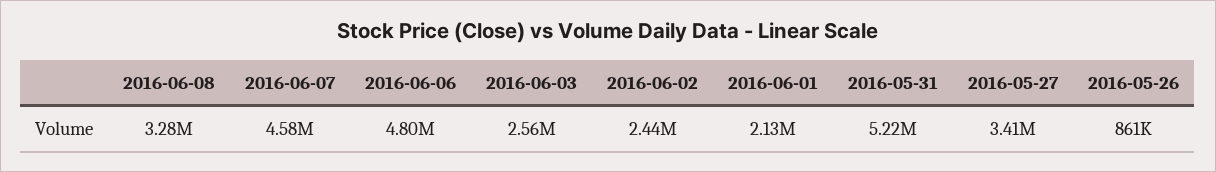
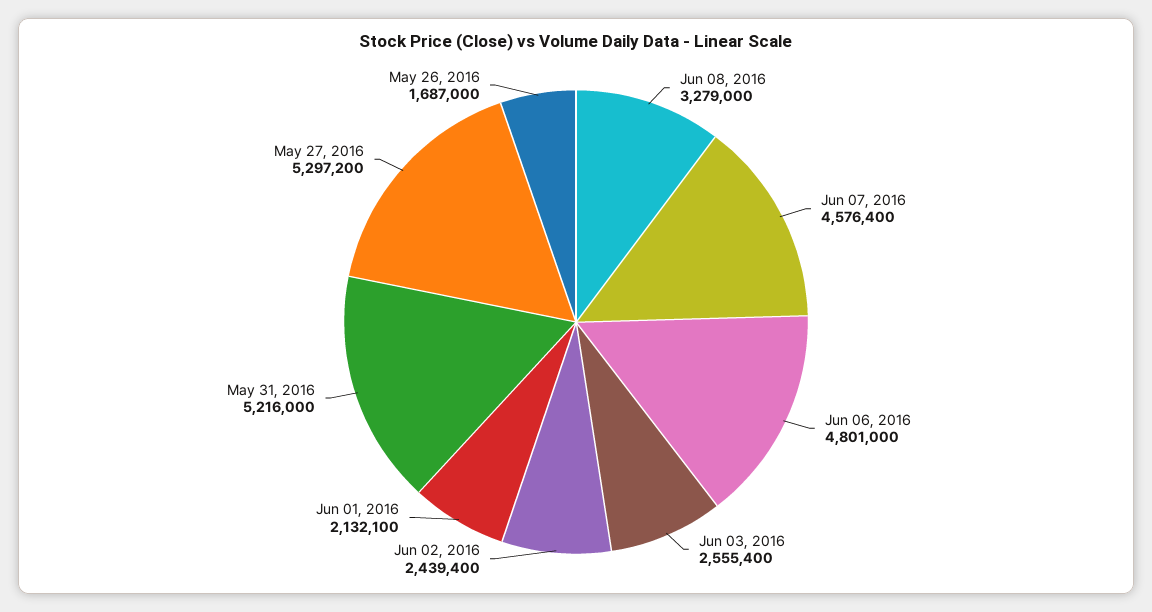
2016-05-27: 3410000 -> 5297200
2016-05-26: 861000 -> 1687000

